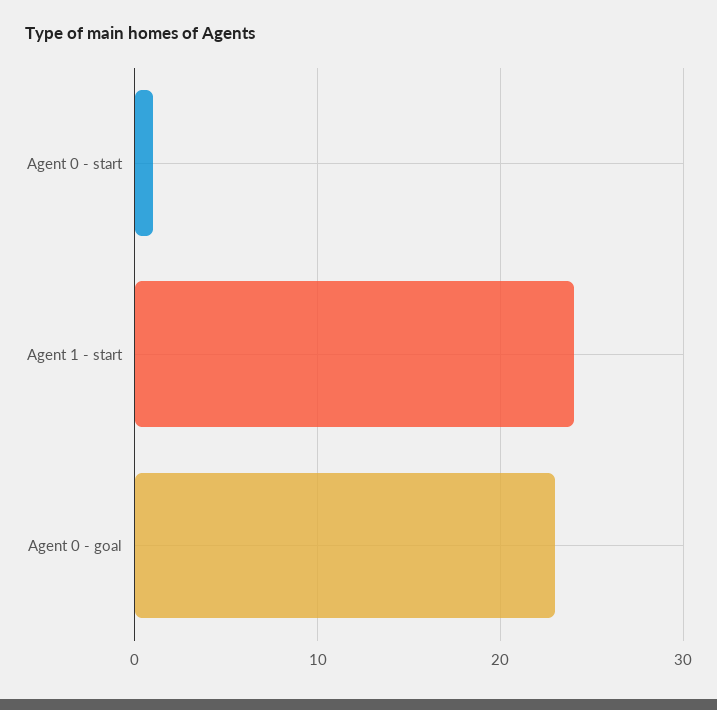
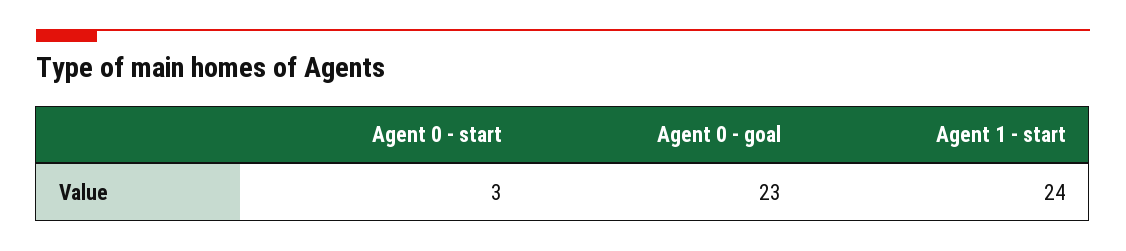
Agent 0 - start: 1 -> 3

